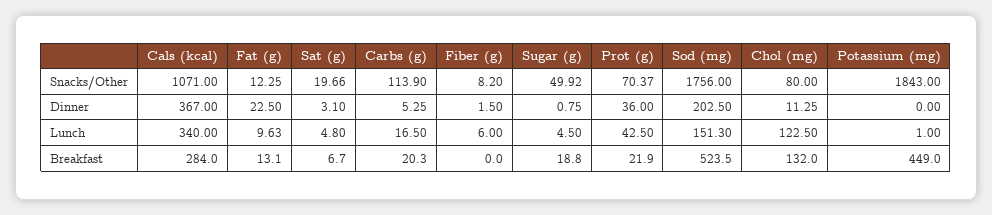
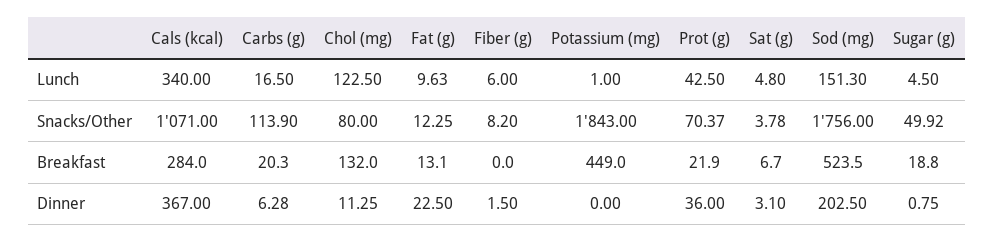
Sat (g), Snacks/Other: 19.66 -> 3.78
Carbs (g), Dinner: 5.25 -> 6.28

